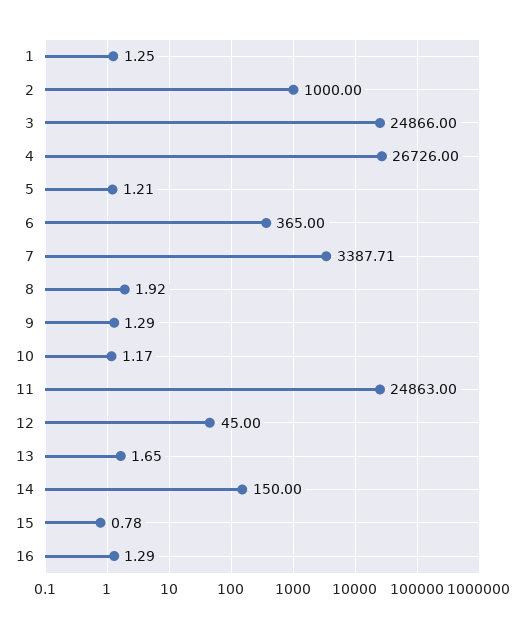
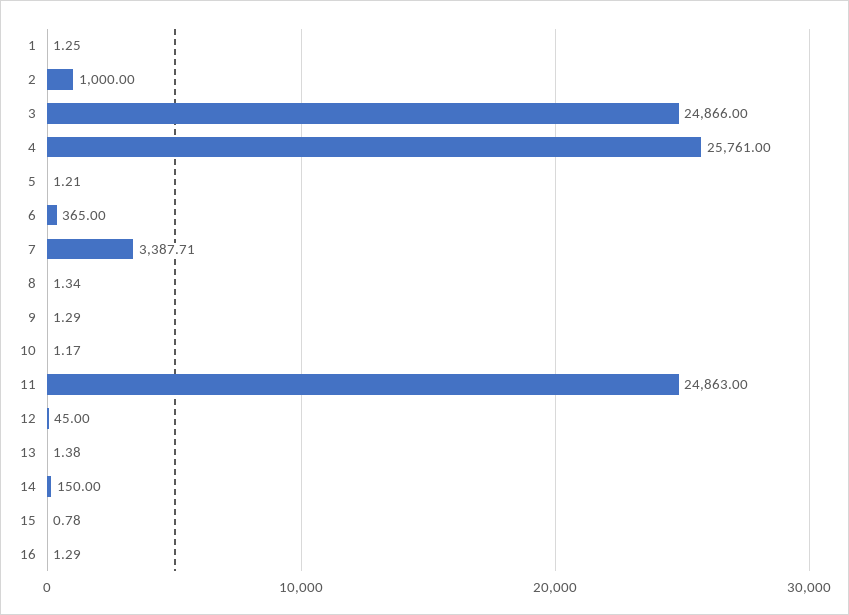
4: 26726 -> 25761
8: 1.92 -> 1.34
13: 1.65 -> 1.38

